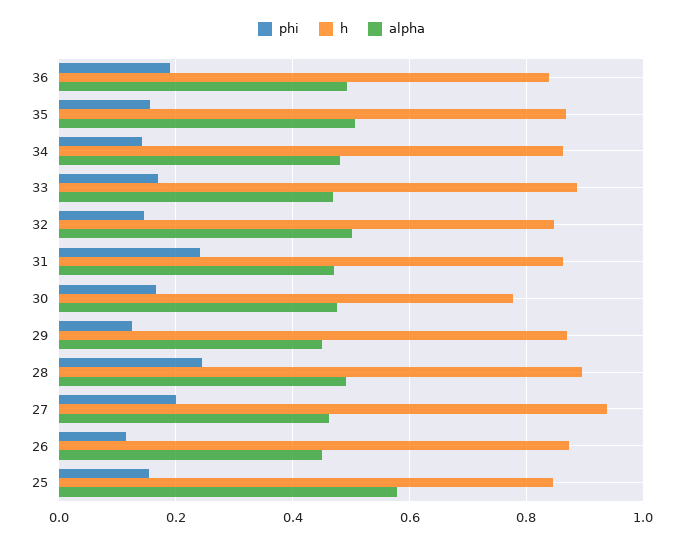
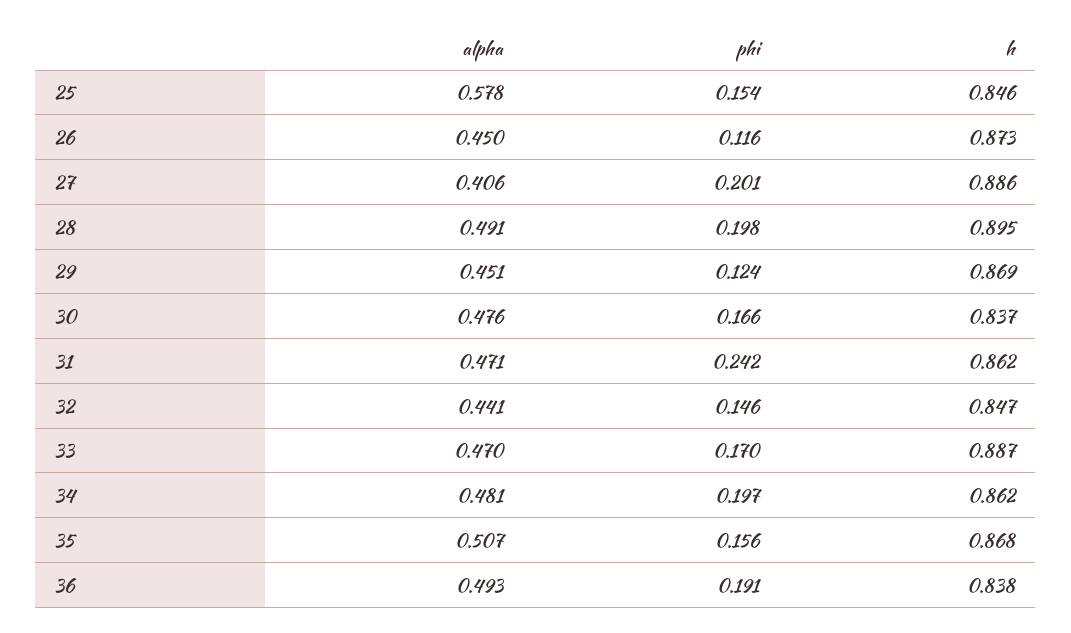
phi, 34: 0.14 -> 0.197
alpha, 32: 0.5 -> 0.441
h, 30: 0.78 -> 0.837
phi, 28: 0.24 -> 0.198
h, 27: 0.94 -> 0.886
alpha, 27: 0.46 -> 0.406

